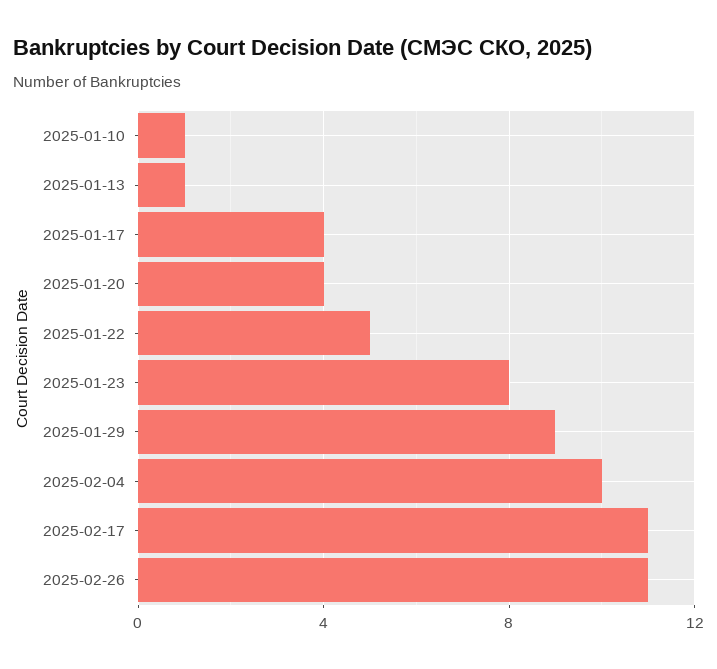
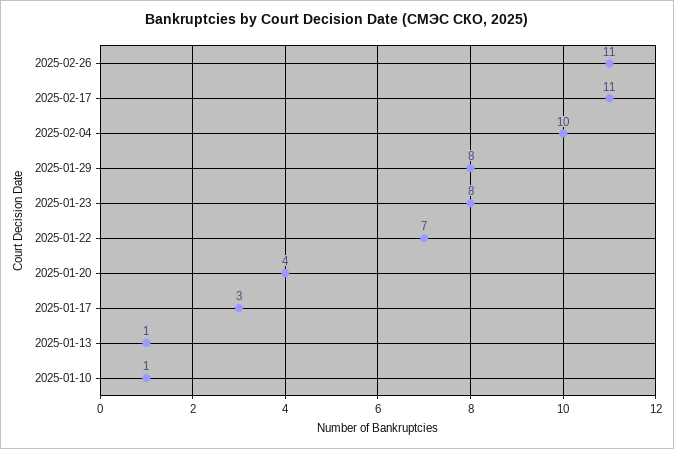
2025-01-17: 4 -> 3
2025-01-22: 5 -> 7
2025-01-29: 9 -> 8

